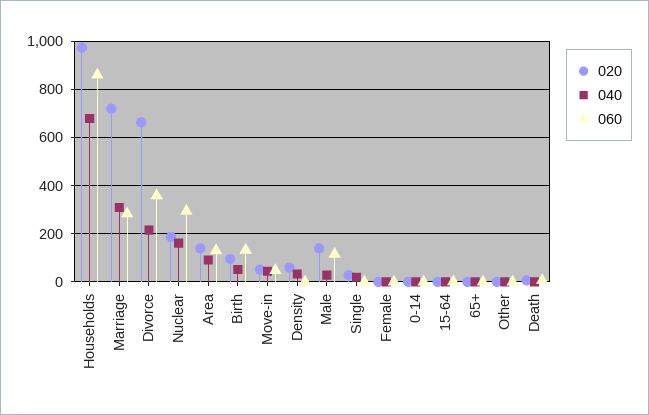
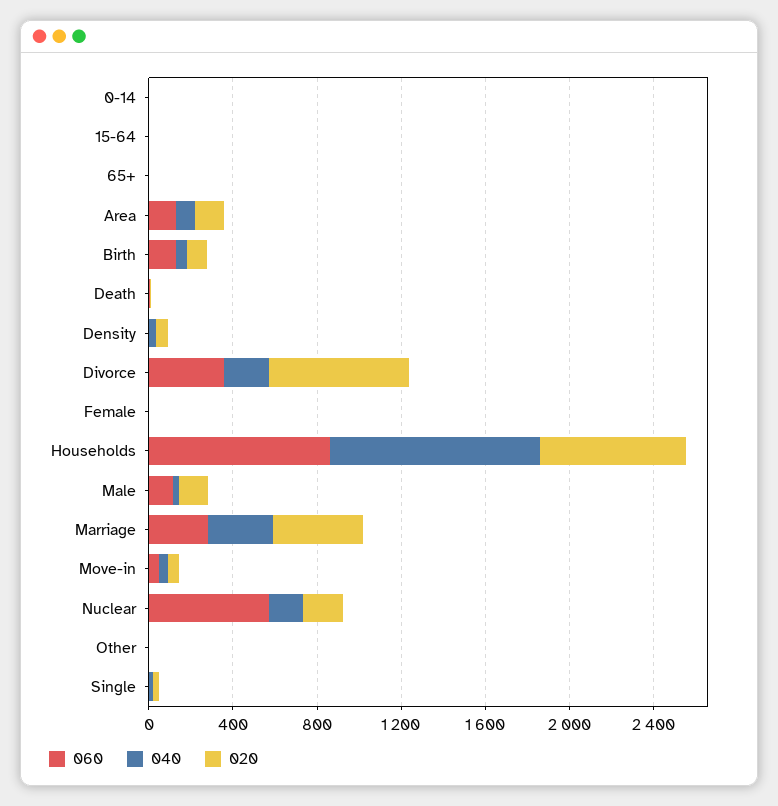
020, Households: 975 -> 700
040, Households: 675 -> 1000
020, Marriage: 725 -> 400
060, Nuclear: 300 -> 600

